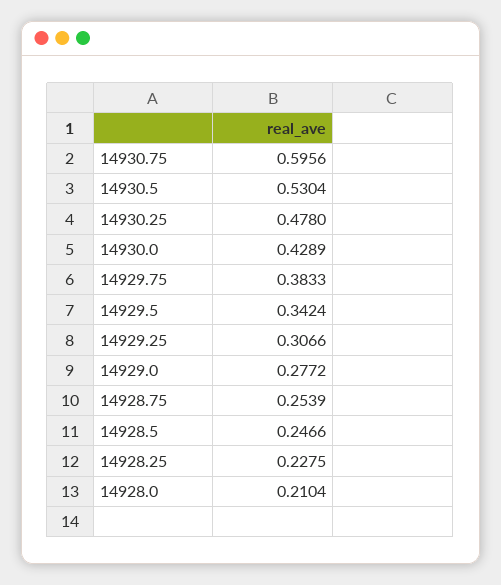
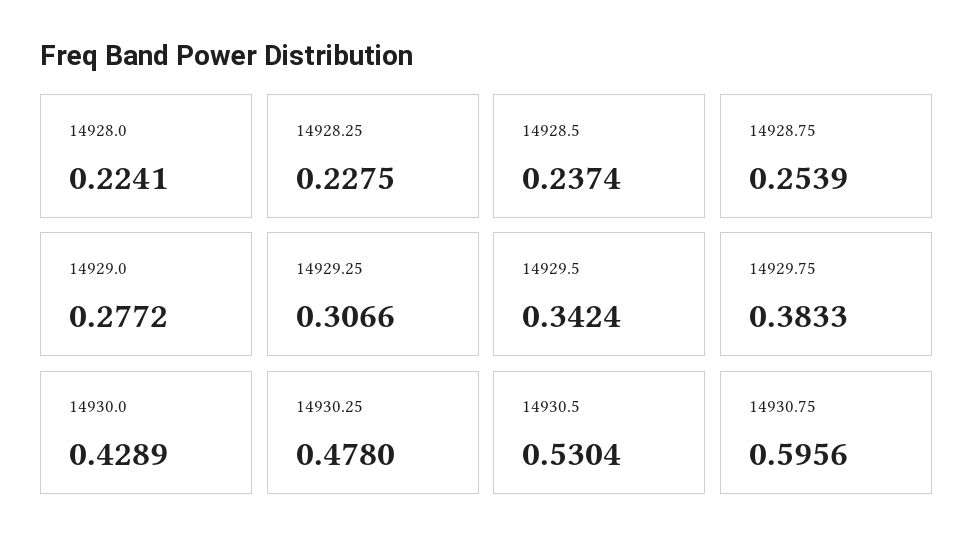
14928.5: 0.2466 -> 0.2374
14928.0: 0.2104 -> 0.2241

